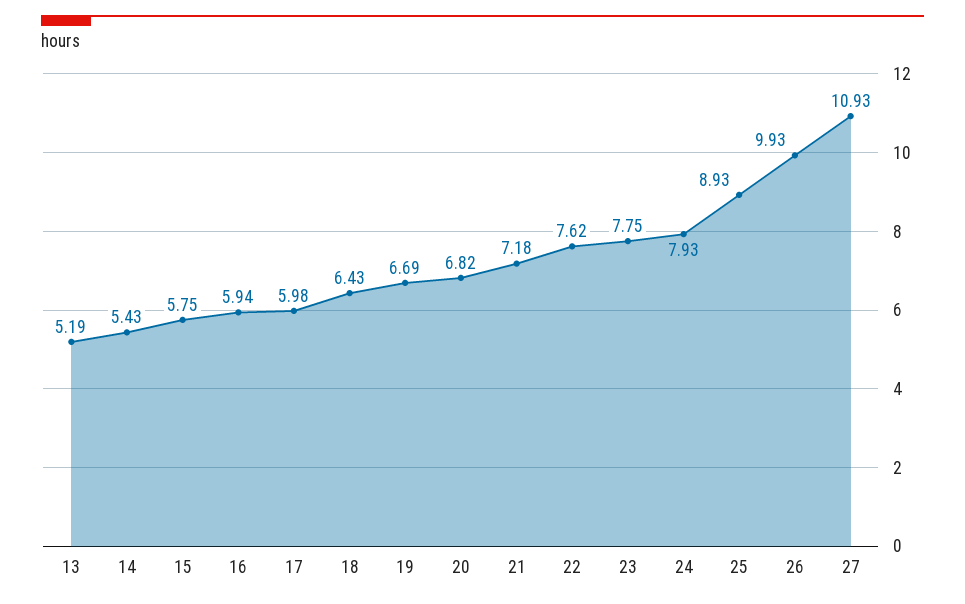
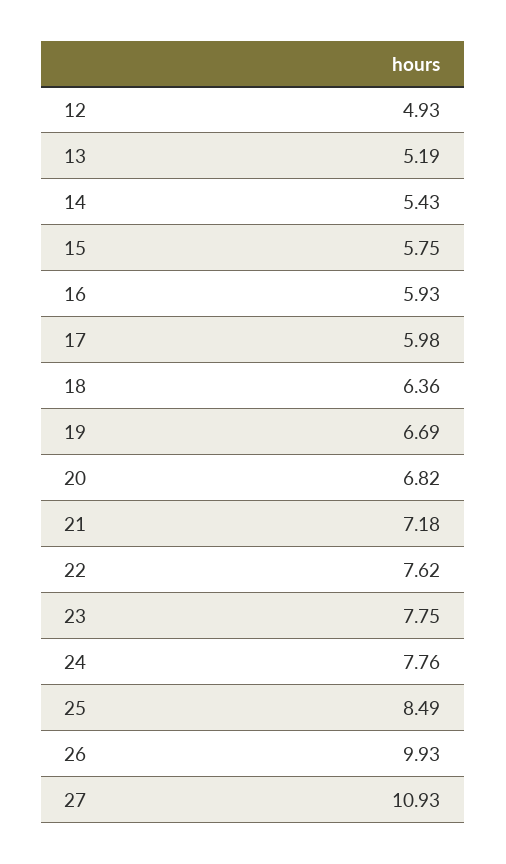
16: 5.94 -> 5.93
18: 6.43 -> 6.36
24: 7.93 -> 7.76
25: 8.93 -> 8.49
12: none -> 4.93

